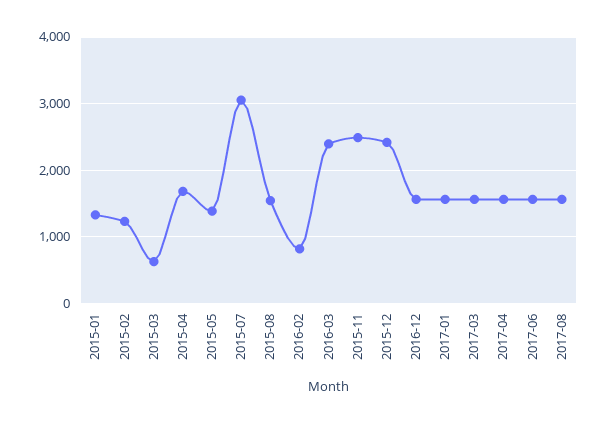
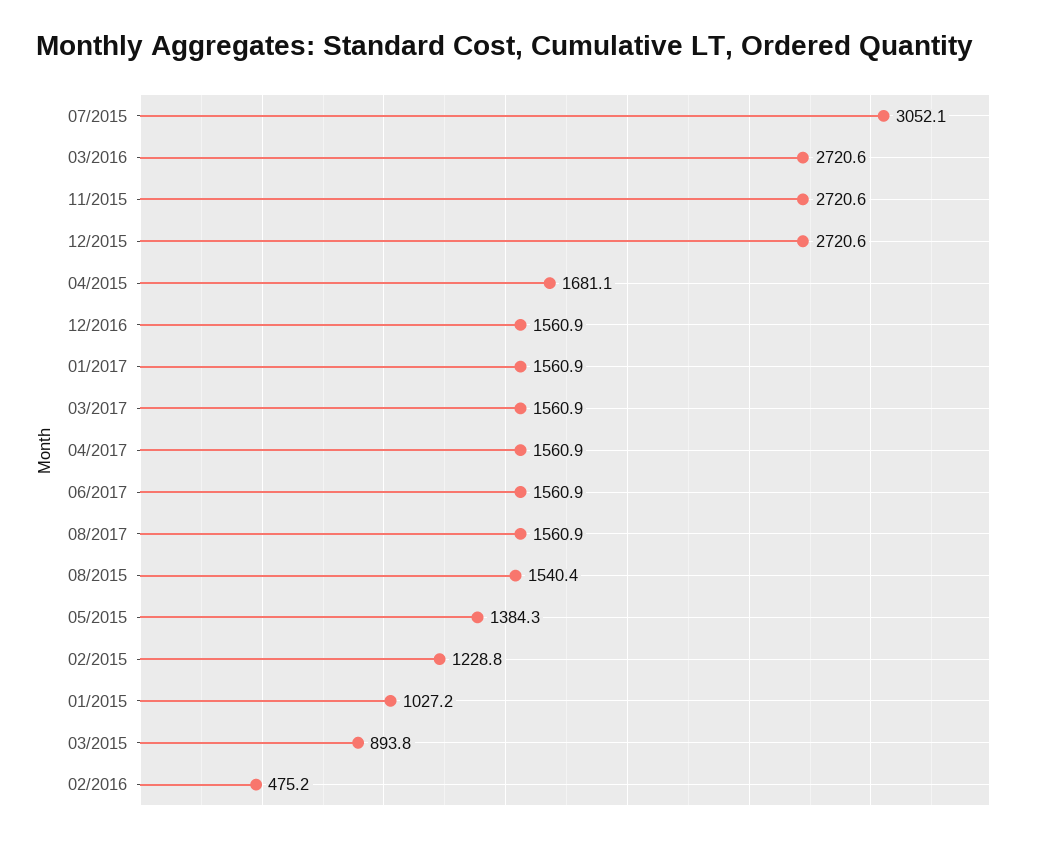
2015-01: 1300 -> 1027.2
2015-03: 600 -> 893.8
2016-02: 800 -> 475.2
2016-03: 2400 -> 2720.6
2015-11: 2500 -> 2720.6
2015-12: 2400 -> 2720.6

